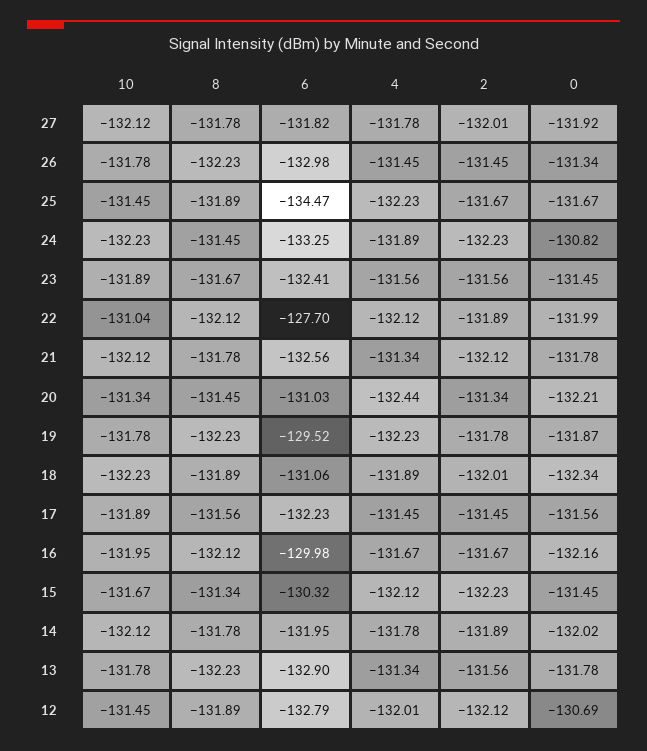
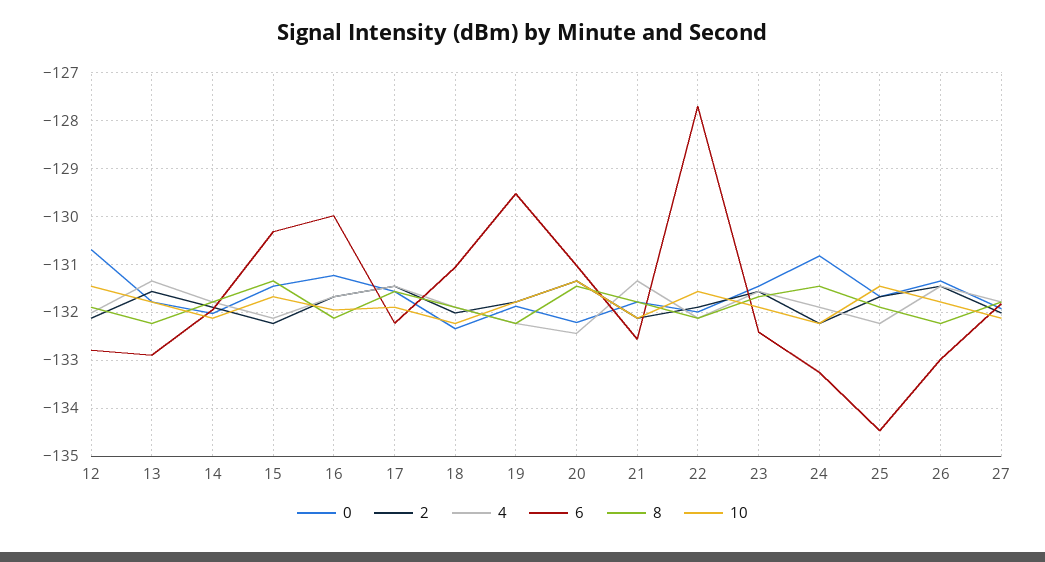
10, 22: -131.04 -> -131.6
0, 16: -132.16 -> -131.2

